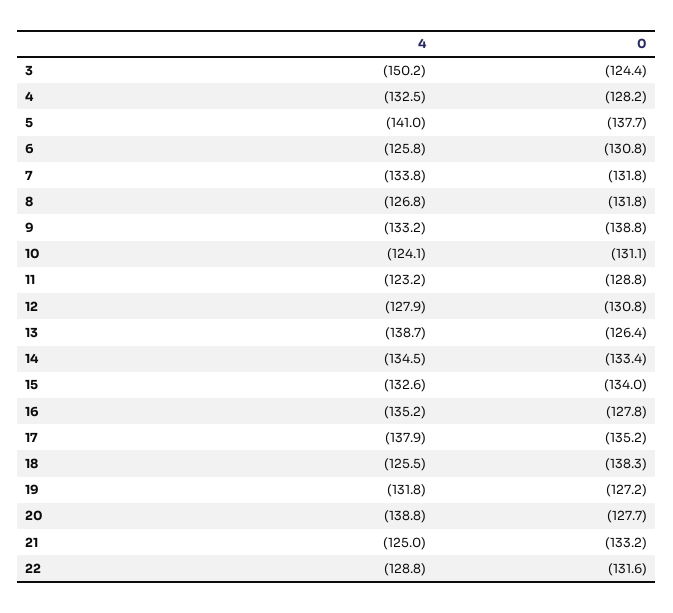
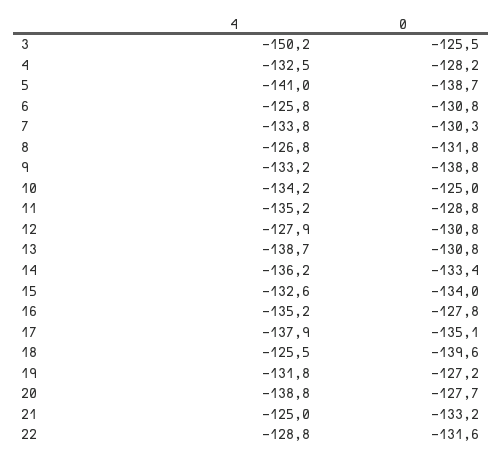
0, 3: -124.4 -> -125.5
0, 5: -137.7 -> -138.7
0, 7: -131.8 -> -130.3
4, 10: -124.1 -> -134.2
0, 10: -131.1 -> -125
4, 11: -123.2 -> -135.2
0, 13: -126.4 -> -130.8
4, 14: -134.5 -> -136.2
0, 17: -135.2 -> -135.1
0, 18: -138.3 -> -139.6

